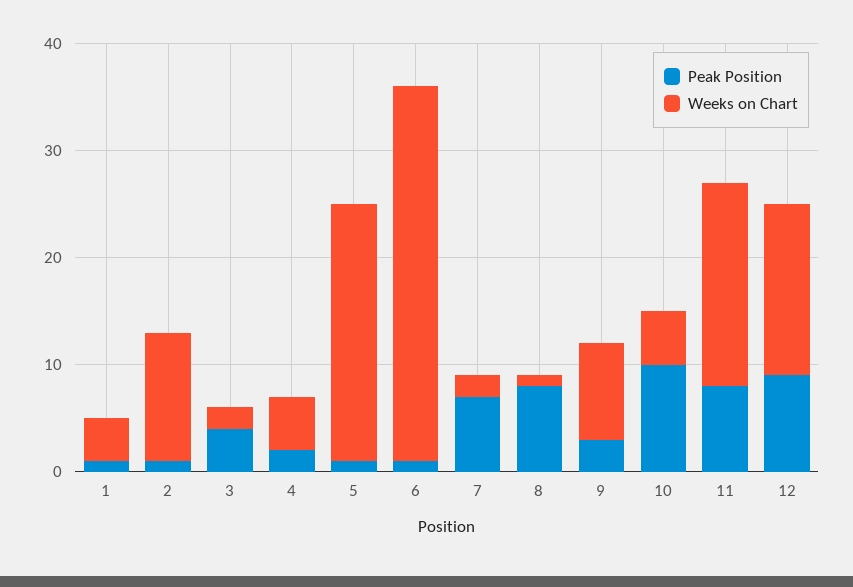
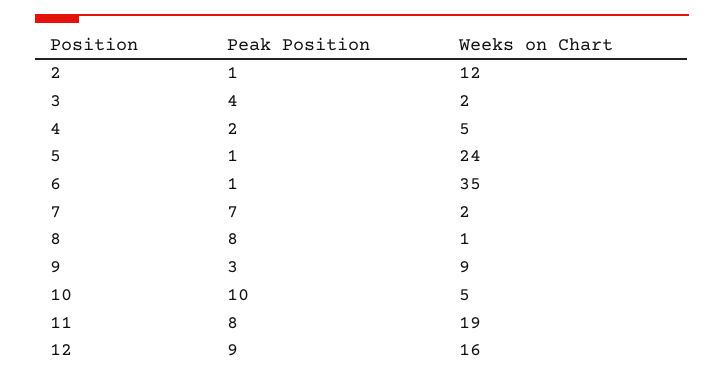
Peak Position, 1: 1 -> none
Weeks on Chart, 1: 4 -> none

